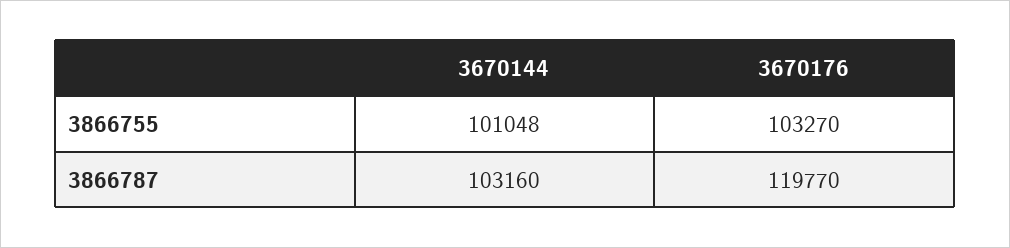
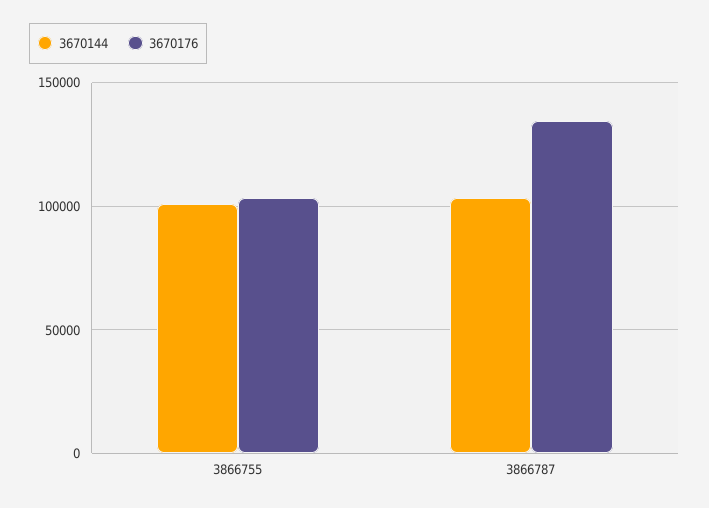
3670176, 3866787: 119770 -> 135000

